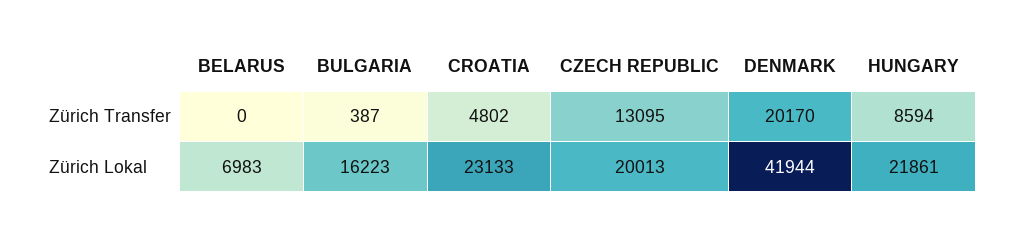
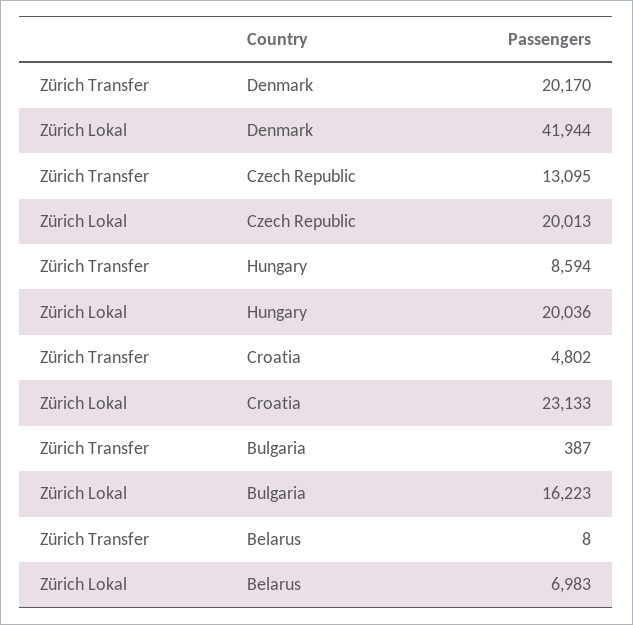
BELARUS, Zürich Transfer: 0 -> 8
HUNGARY, Zürich Lokal: 21861 -> 20036

